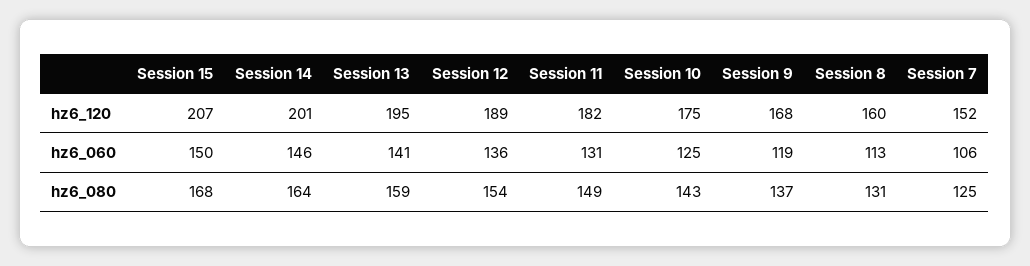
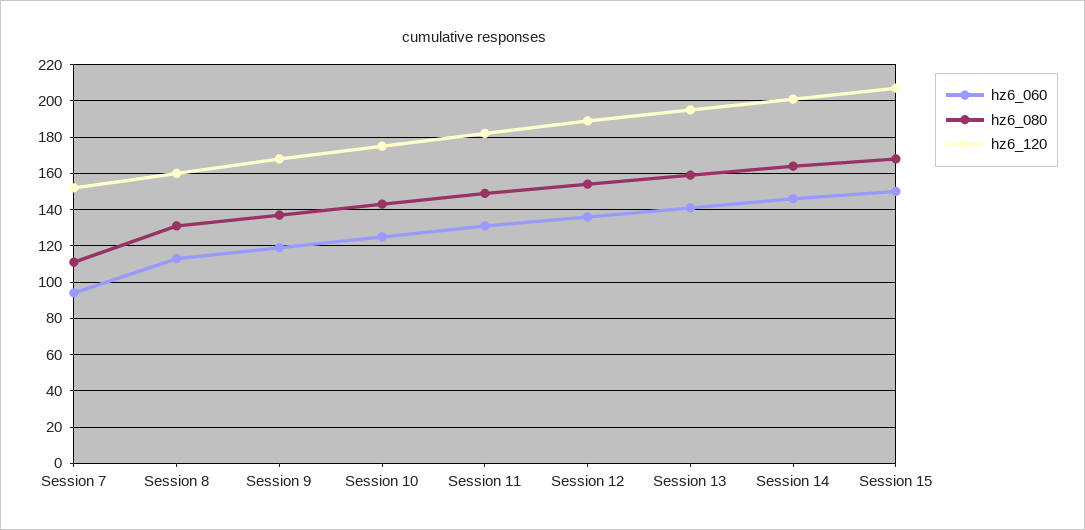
hz6_060, Session 7: 106 -> 95
hz6_080, Session 7: 125 -> 110

